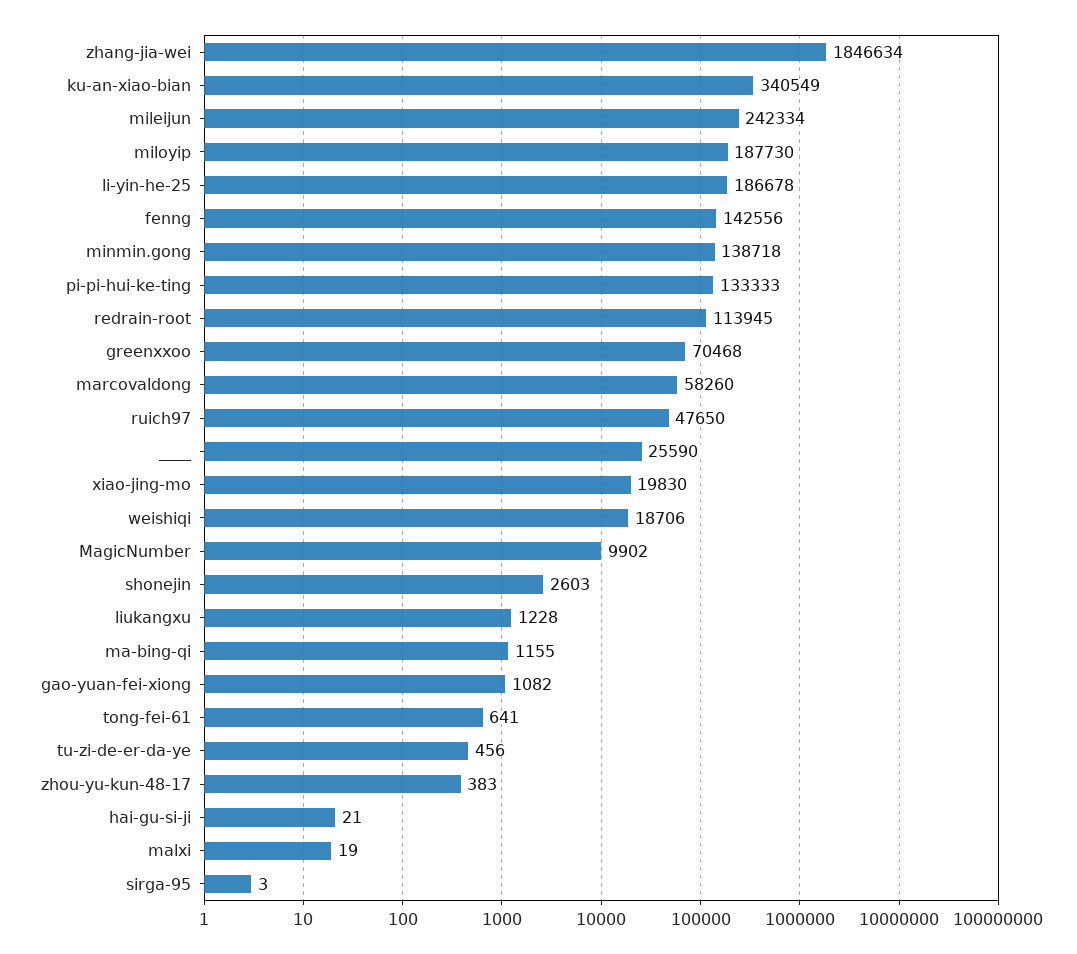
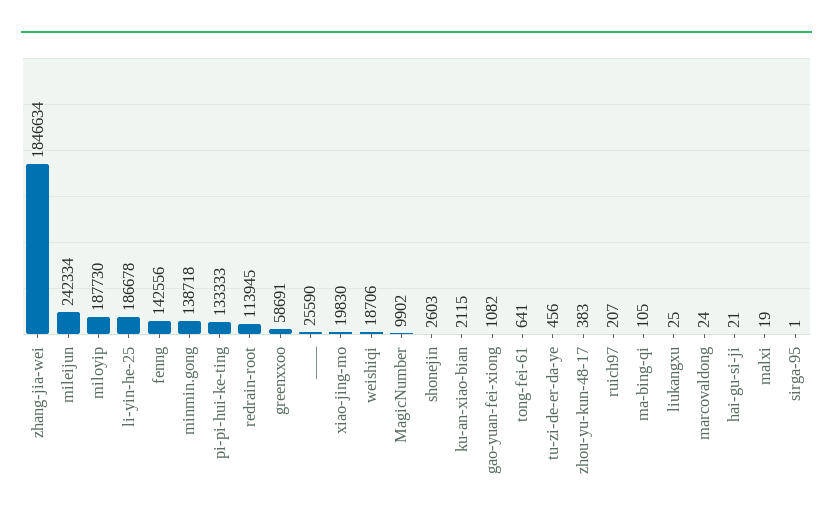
ku-an-xiao-bian: 340549 -> 2115
greenxxoo: 70468 -> 58691
marcovaldong: 58260 -> 24
ruich97: 47650 -> 207
liukangxu: 1228 -> 25
ma-bing-qi: 1155 -> 105
sirga-95: 3 -> 1

